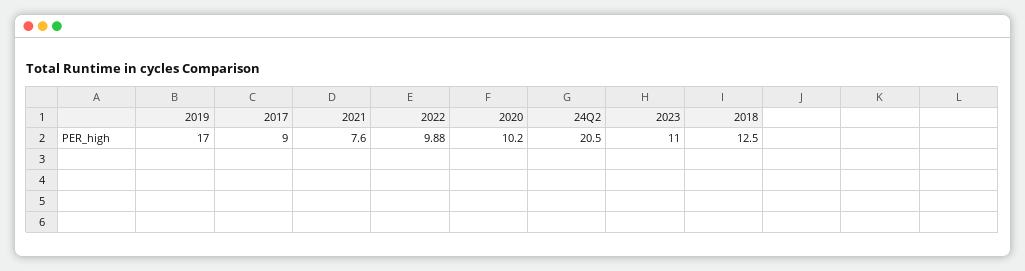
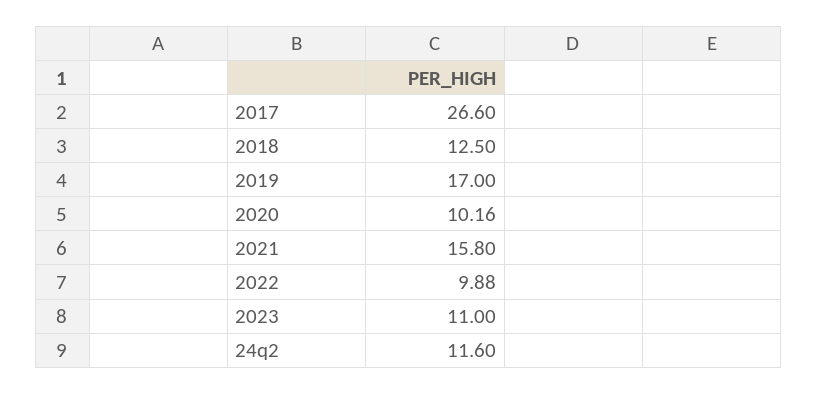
2017: 9 -> 26.6
2021: 7.6 -> 15.8
2020: 10.2 -> 10.16
24Q2: 20.5 -> 11.6

